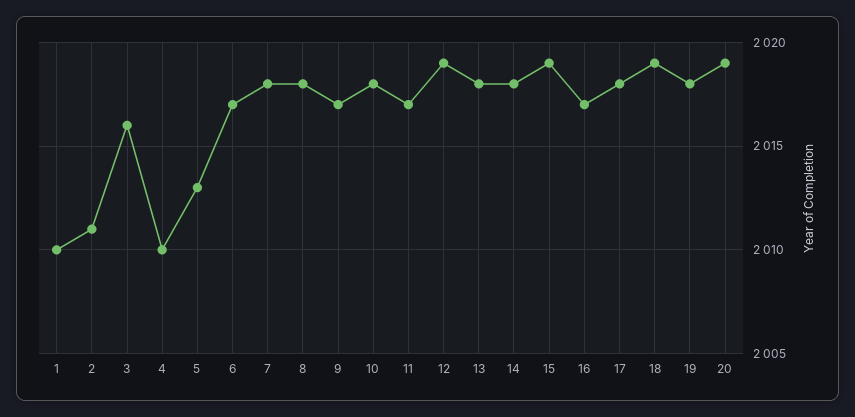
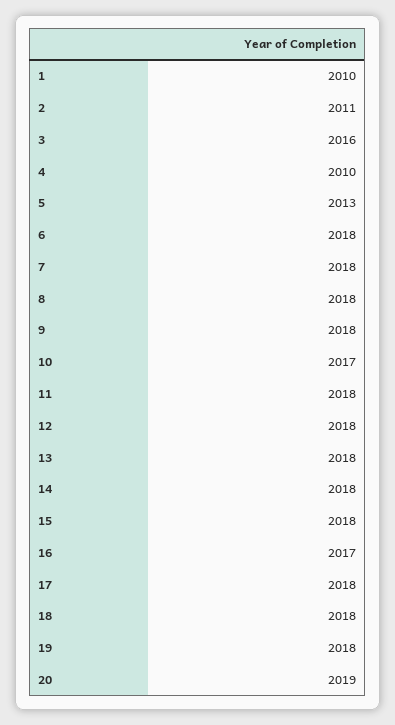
6: 2017 -> 2018
9: 2017 -> 2018
10: 2018 -> 2017
11: 2017 -> 2018
12: 2019 -> 2018
15: 2019 -> 2018
18: 2019 -> 2018

